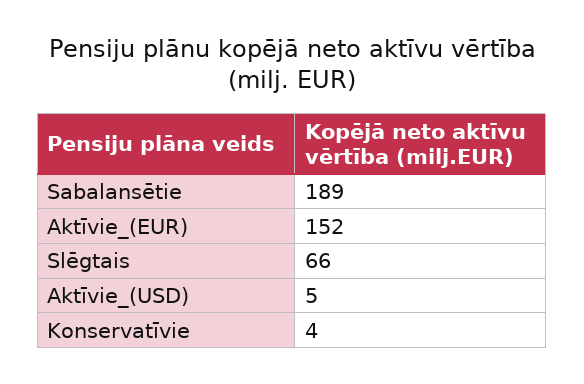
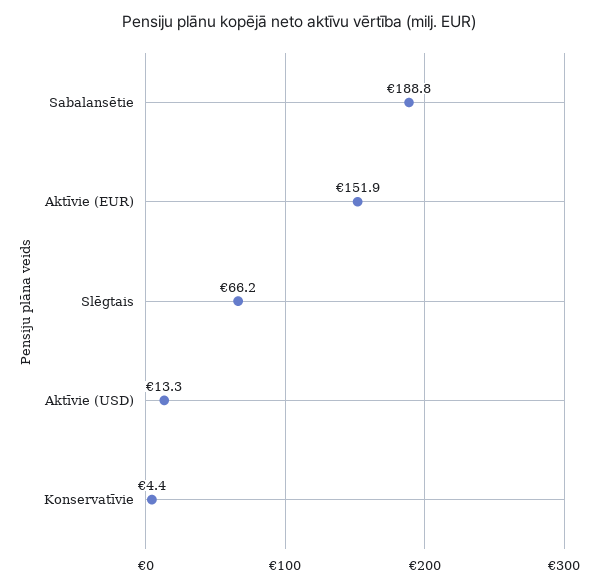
Aktīvie_(USD): 5 -> 13.3

